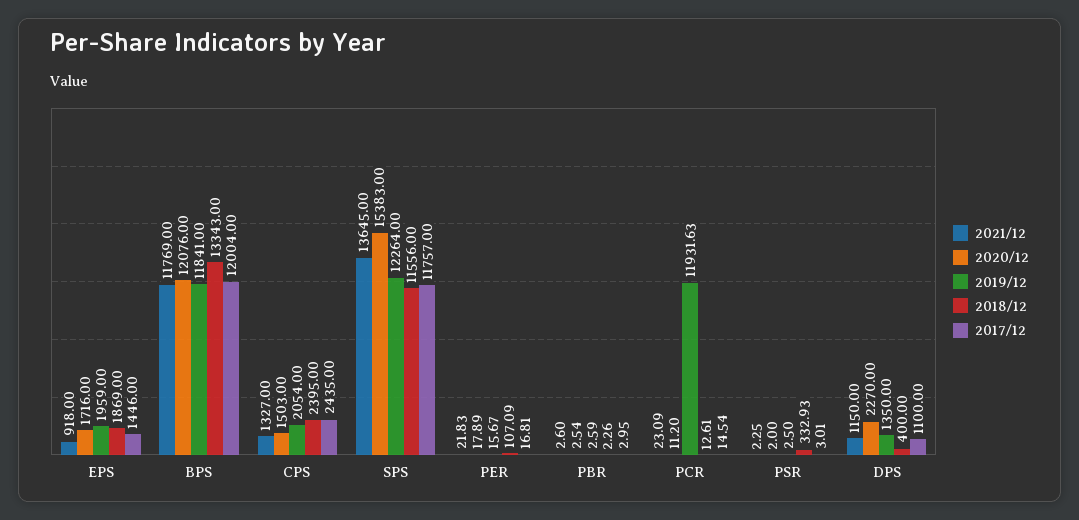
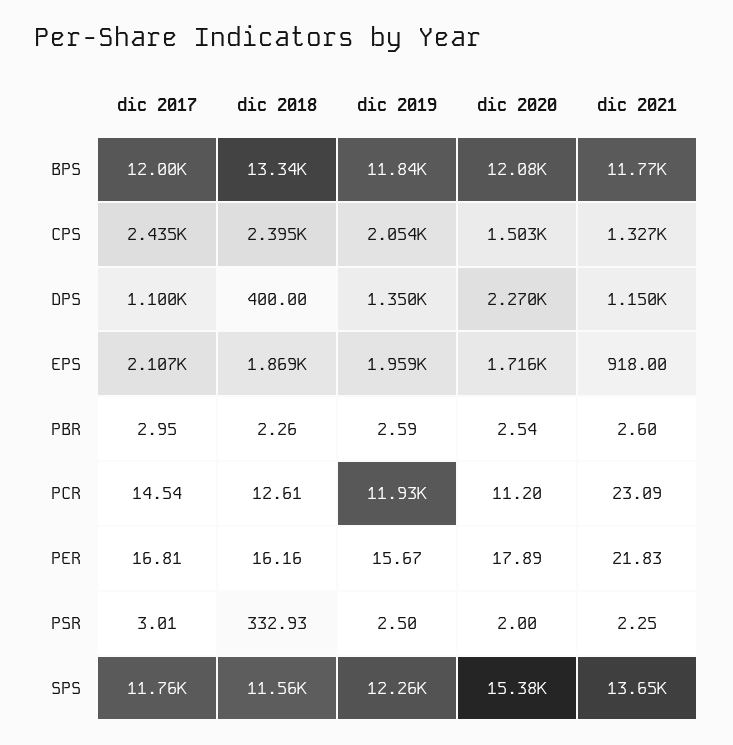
2017/12, EPS: 1446 -> 2107
2018/12, PER: 107.09 -> 16.16

